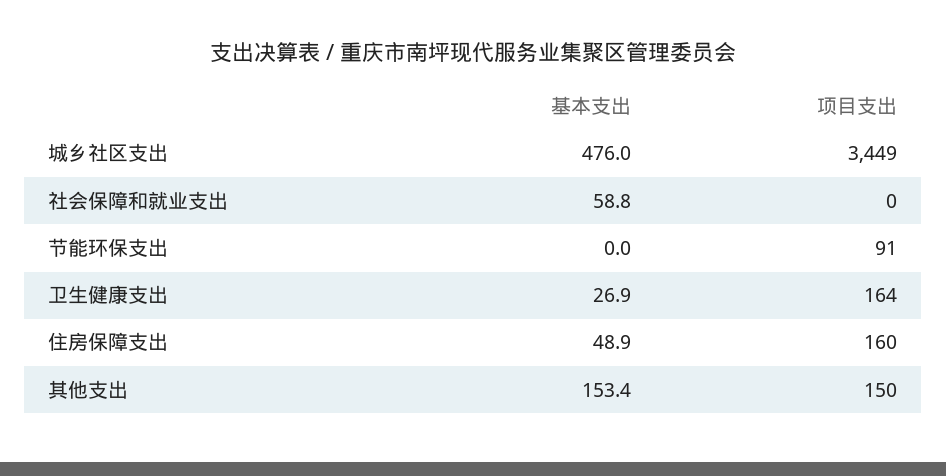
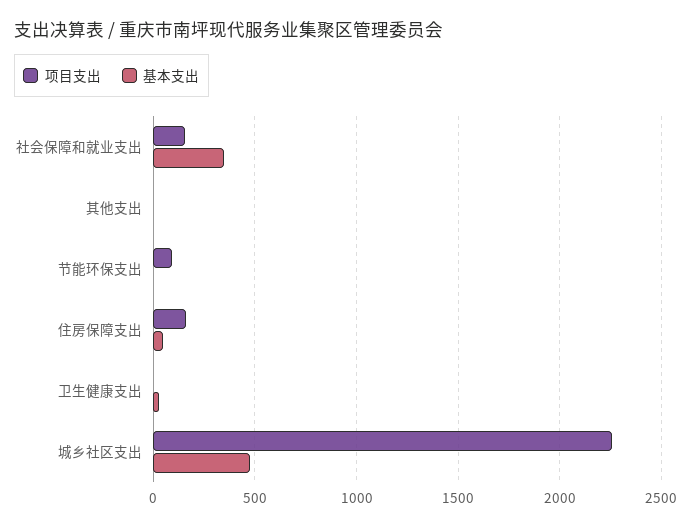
项目支出, 城乡社区支出: 3449 -> 2250
基本支出, 社会保障和就业支出: 58.8 -> 350
项目支出, 社会保障和就业支出: 0 -> 150
项目支出, 卫生健康支出: 164 -> 0
基本支出, 其他支出: 153.4 -> 0
项目支出, 其他支出: 150 -> 0

